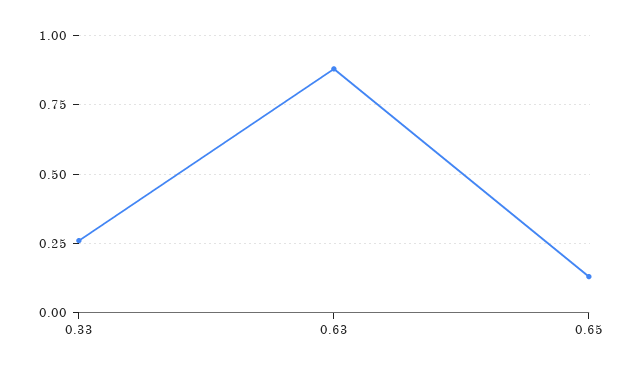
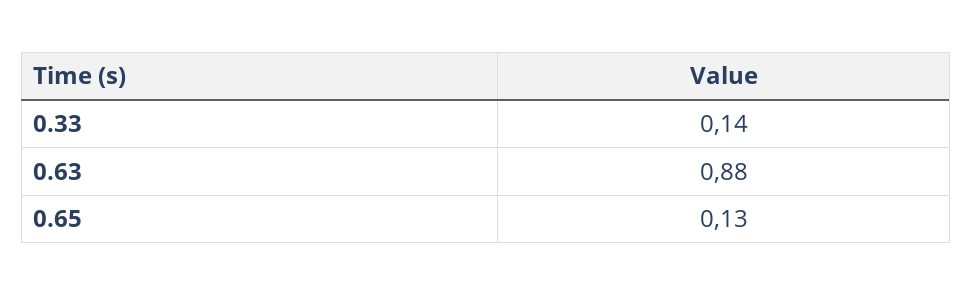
0.33: 0.25 -> 0.14

